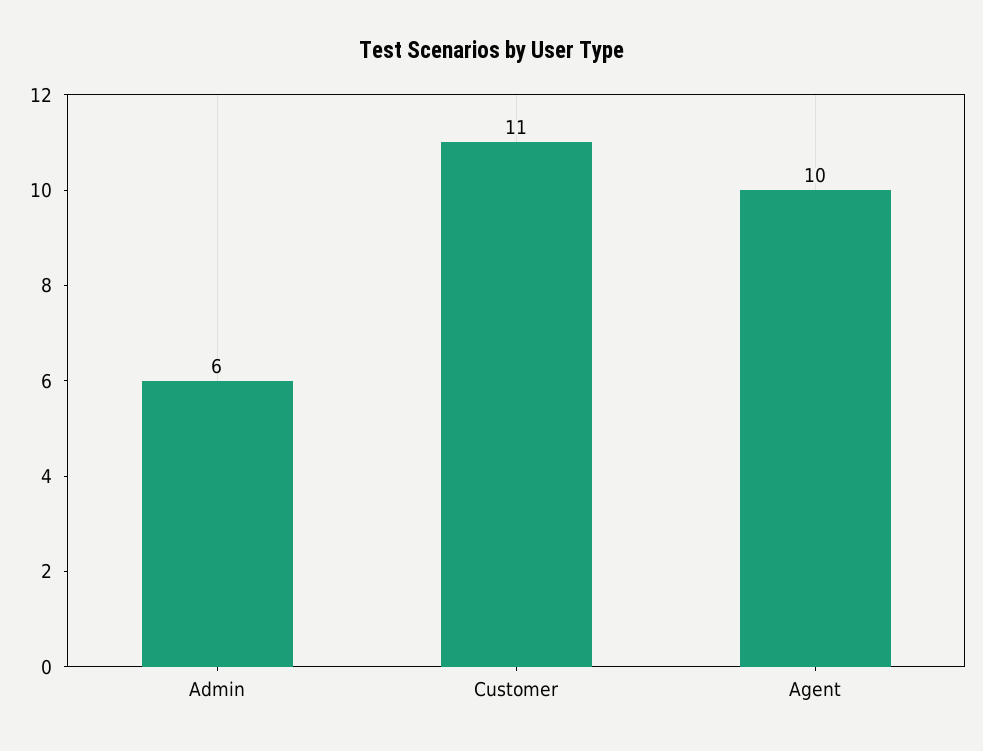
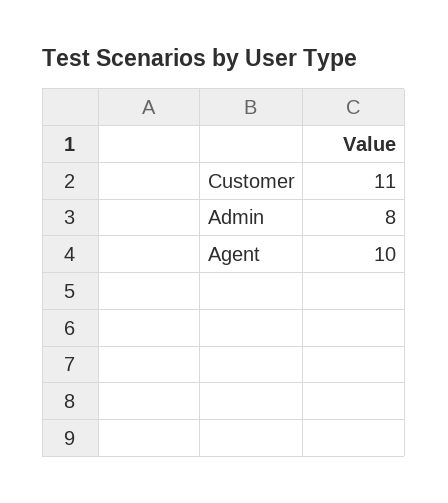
Admin: 6 -> 8

